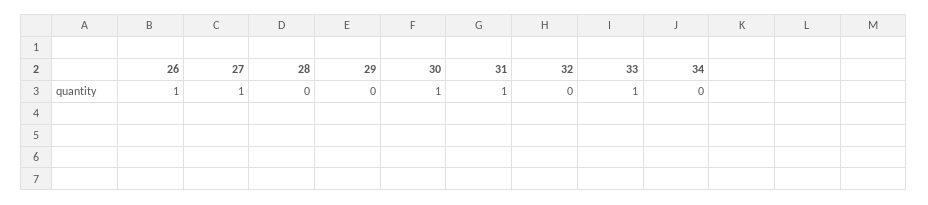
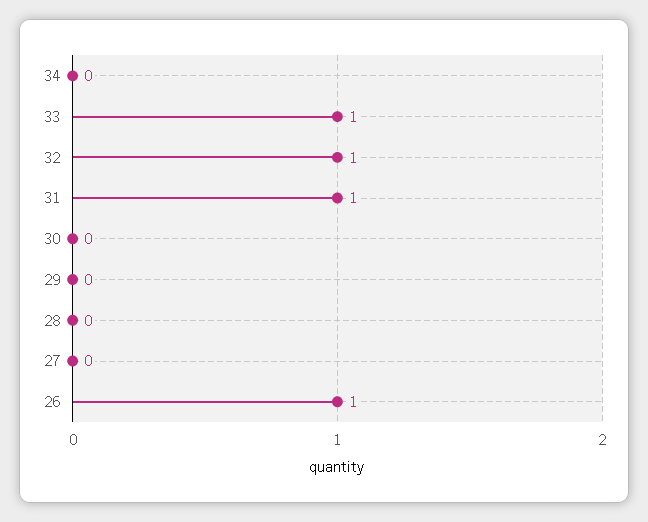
27: 1 -> 0
30: 1 -> 0
32: 0 -> 1

